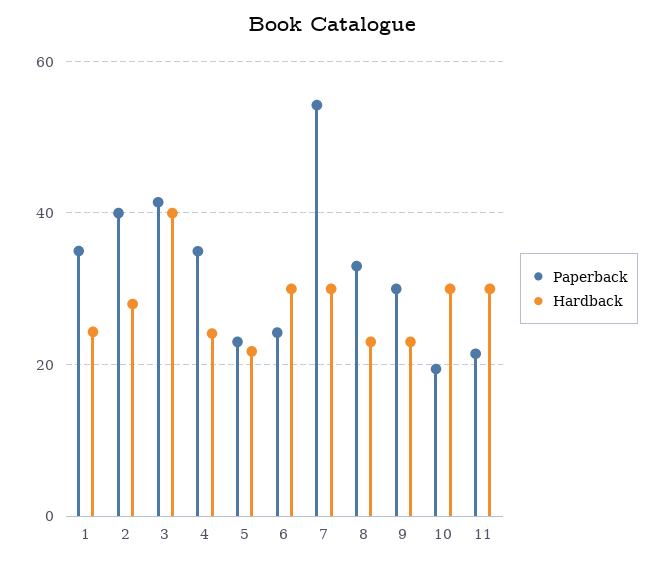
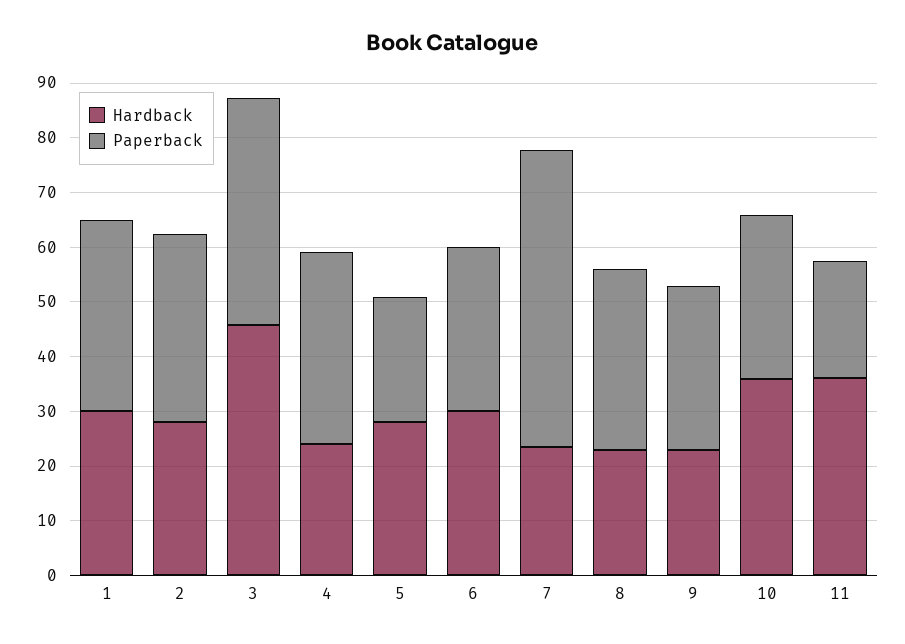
Hardback, 1: 24 -> 30
Paperback, 2: 40 -> 34
Hardback, 3: 40 -> 46
Hardback, 5: 22 -> 28
Paperback, 6: 24 -> 30
Hardback, 7: 30 -> 24
Paperback, 10: 20 -> 30
Hardback, 10: 30 -> 36
Hardback, 11: 30 -> 36

